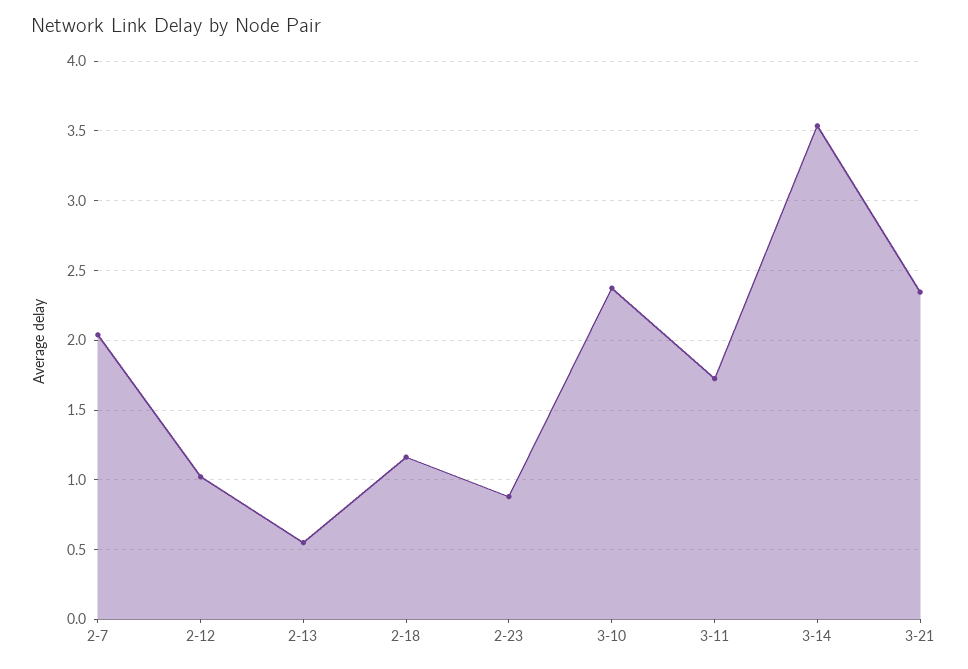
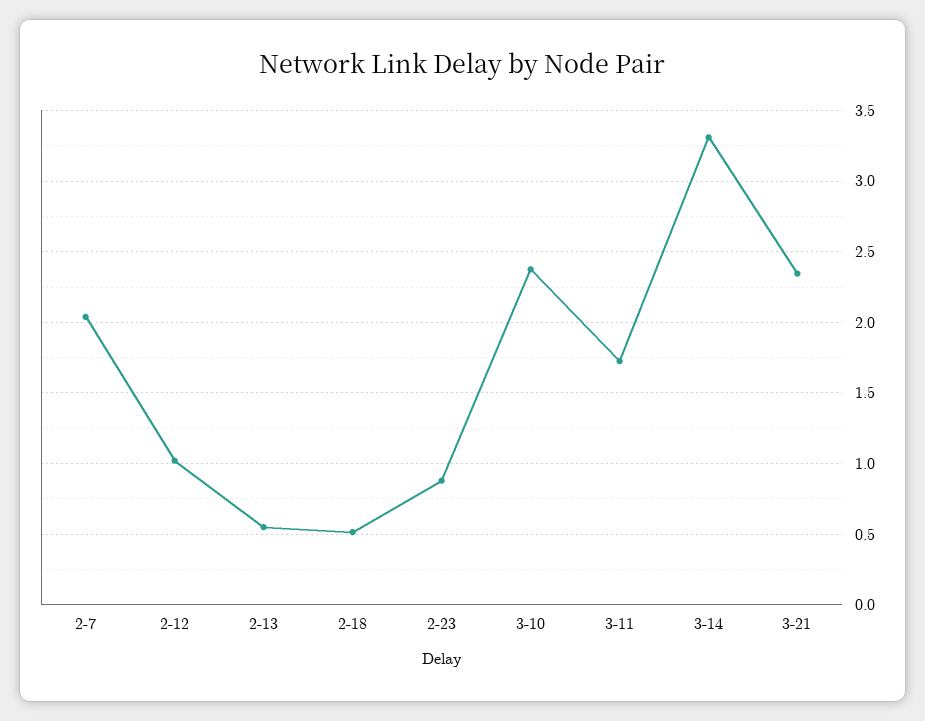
2-18: 1.15 -> 0.5
3-14: 3.55 -> 3.3

